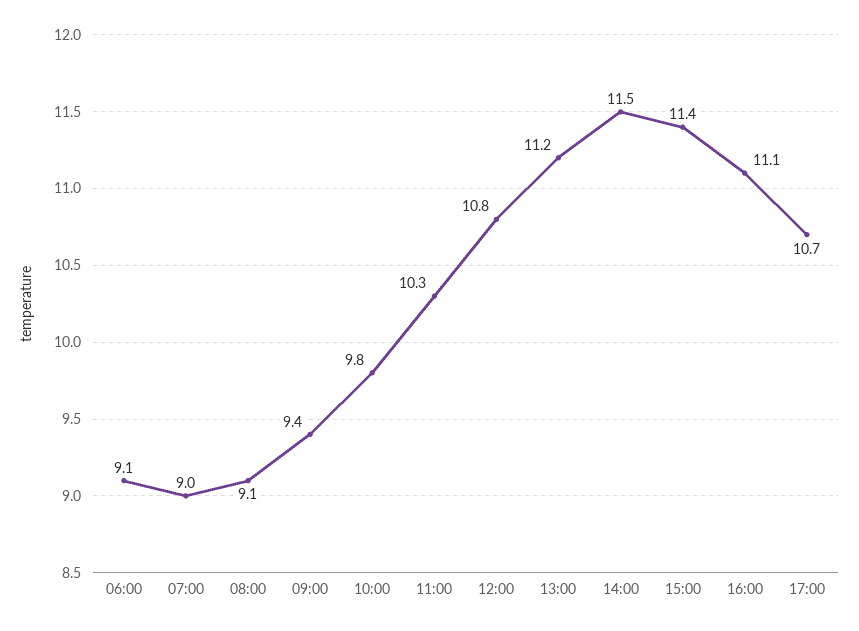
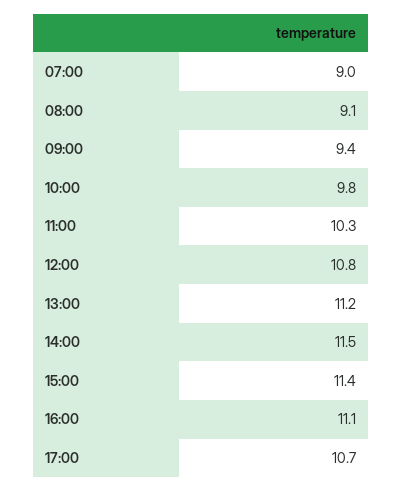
06:00: 9.1 -> none

